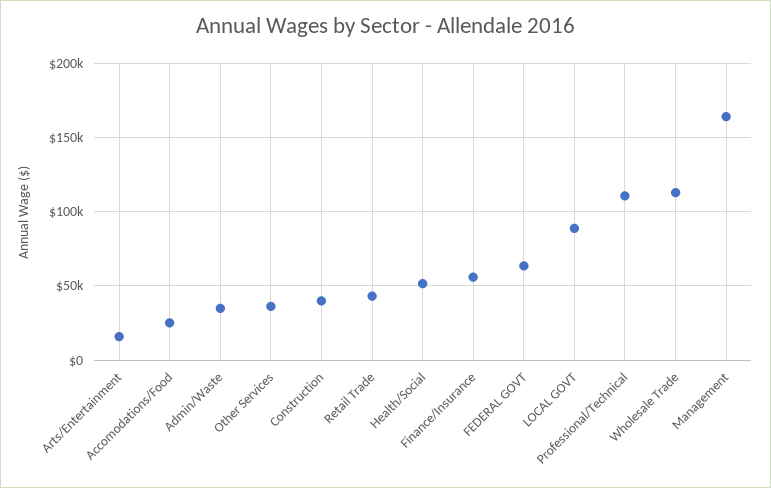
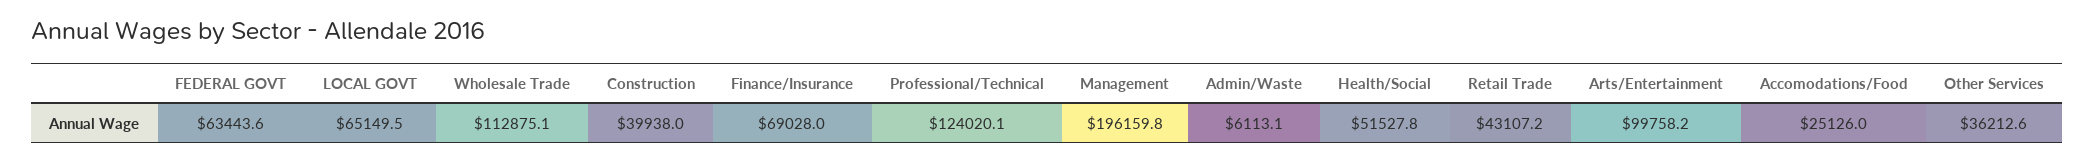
Arts/Entertainment: 15000 -> 99758.2
Admin/Waste: 35000 -> 6113.1
Finance/Insurance: 55000 -> 69028
LOCAL GOVT: 90000 -> 65149.5
Professional/Technical: 110000 -> 124020.1
Management: 165000 -> 196159.8

